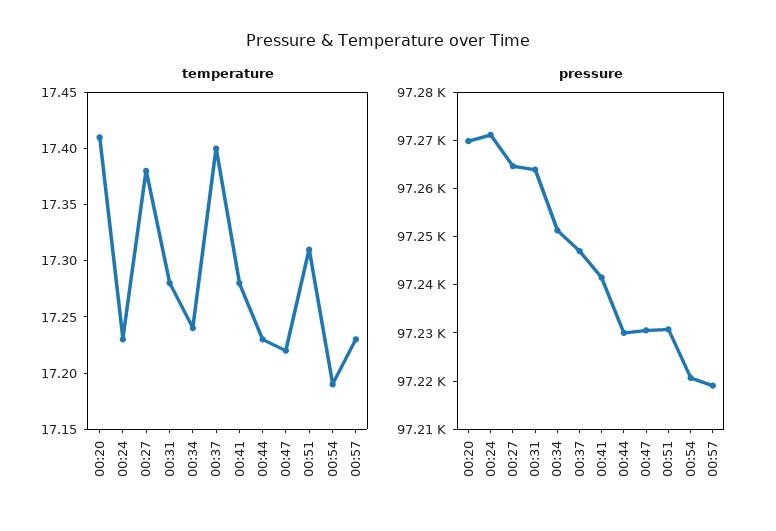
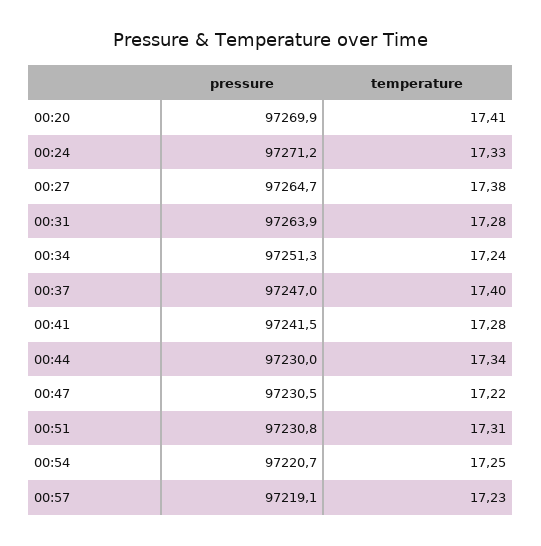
temperature, 00:24: 17.23 -> 17.33
temperature, 00:44: 17.23 -> 17.34
temperature, 00:54: 17.19 -> 17.25

